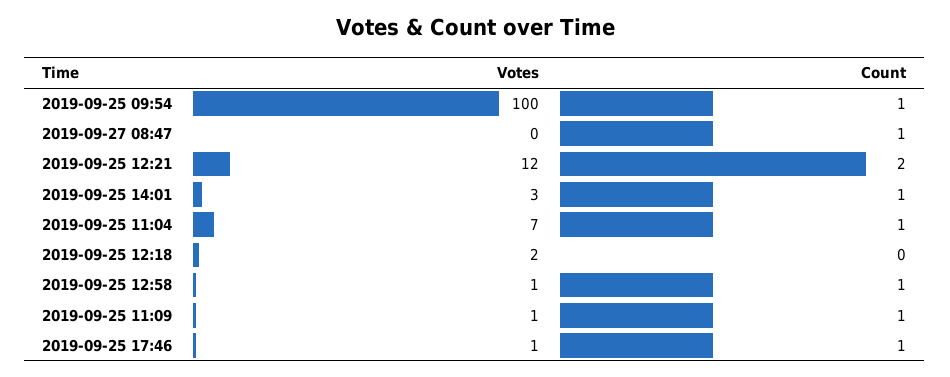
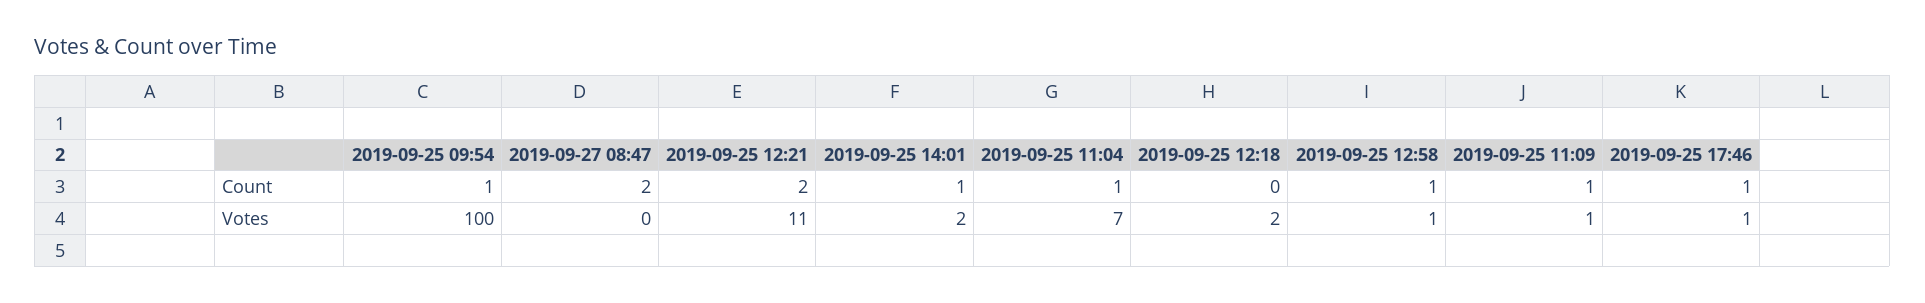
Count, 2019-09-27 08:47: 1 -> 2
Votes, 2019-09-25 12:21: 12 -> 11
Votes, 2019-09-25 14:01: 3 -> 2

